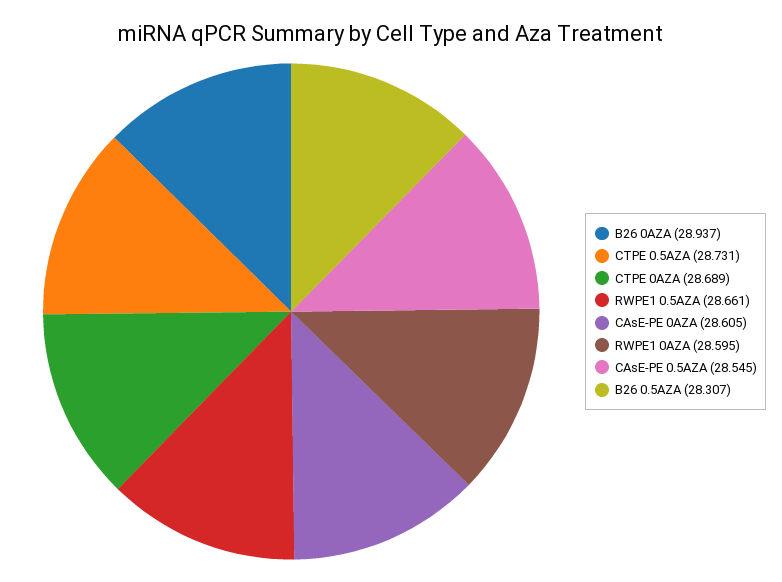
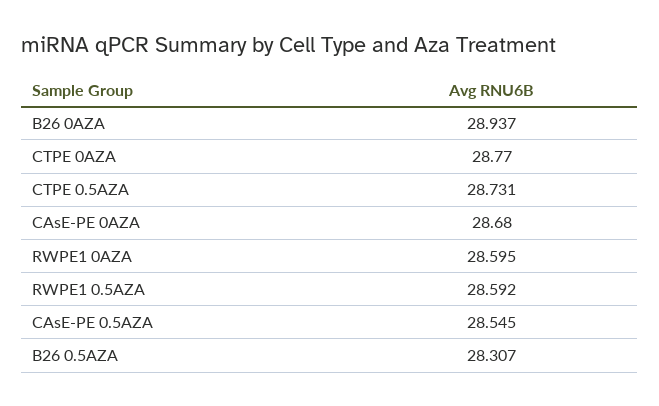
CTPE 0AZA: 28.689 -> 28.77
RWPE1 0.5AZA: 28.661 -> 28.592
CAsE-PE 0AZA: 28.605 -> 28.68

